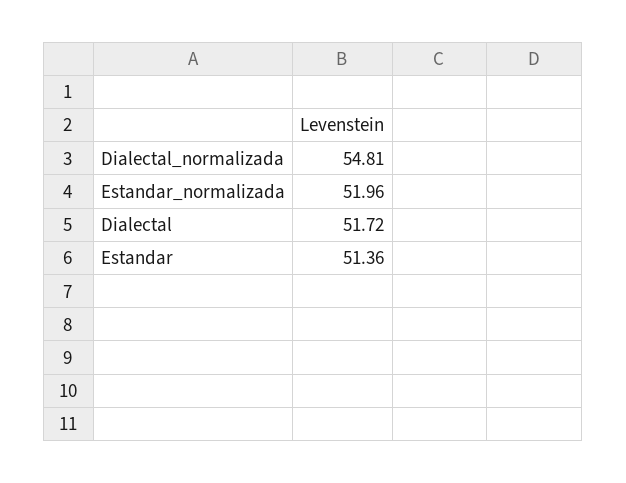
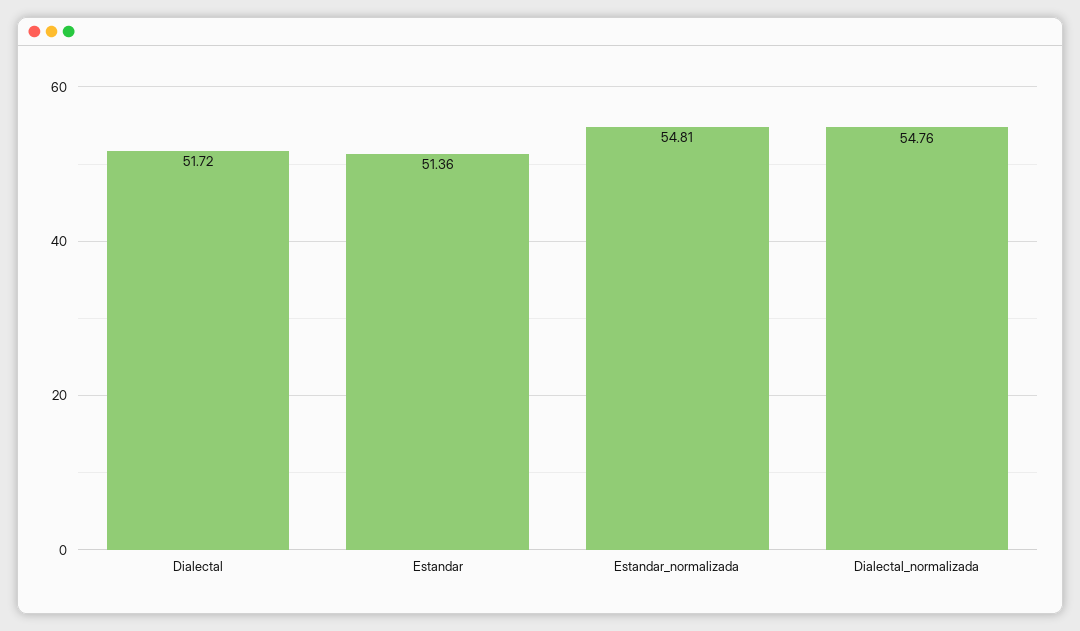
Dialectal_normalizada: 54.81 -> 54.76
Estandar_normalizada: 51.96 -> 54.81

